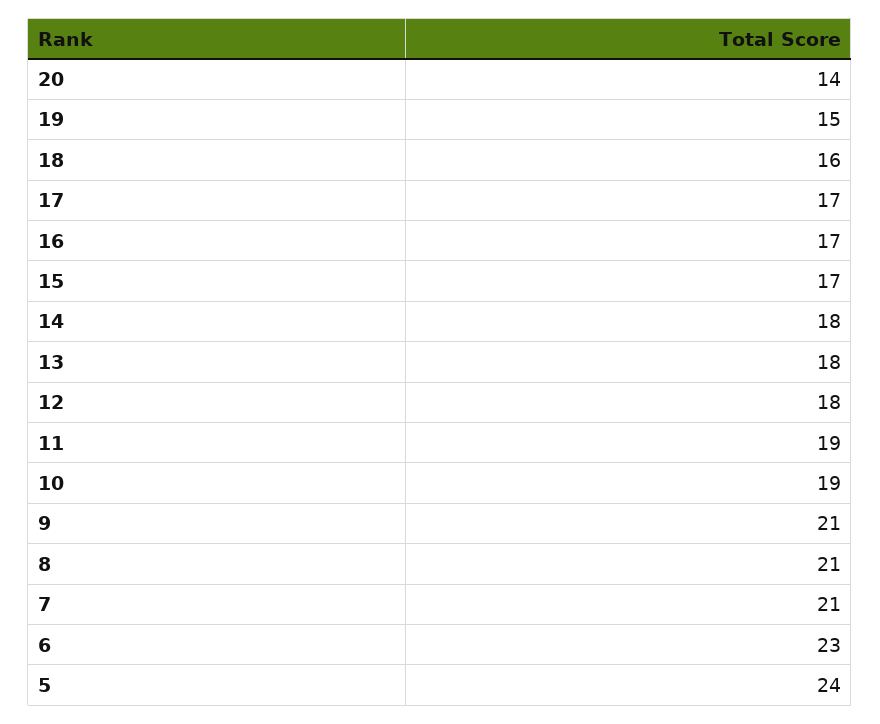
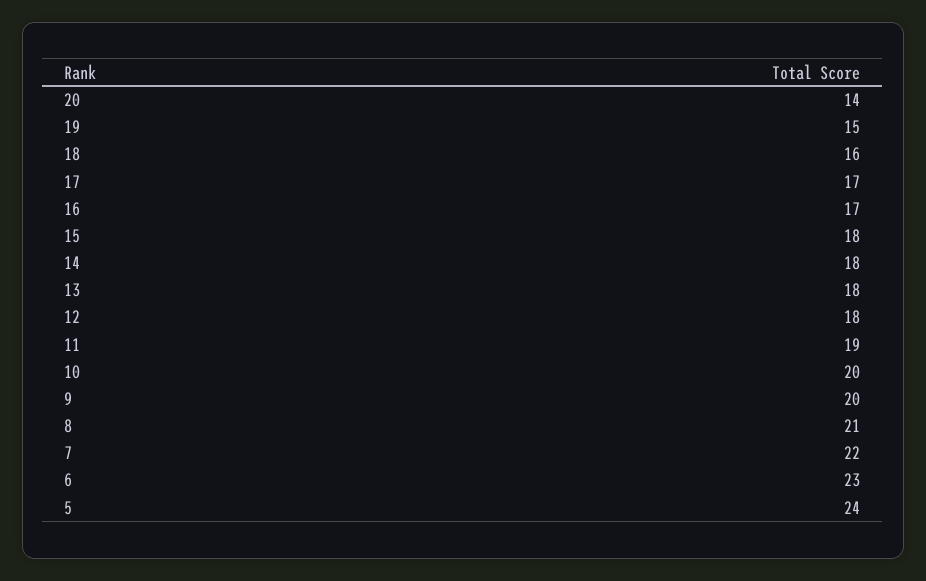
15: 17 -> 18
10: 19 -> 20
9: 21 -> 20
7: 21 -> 22

